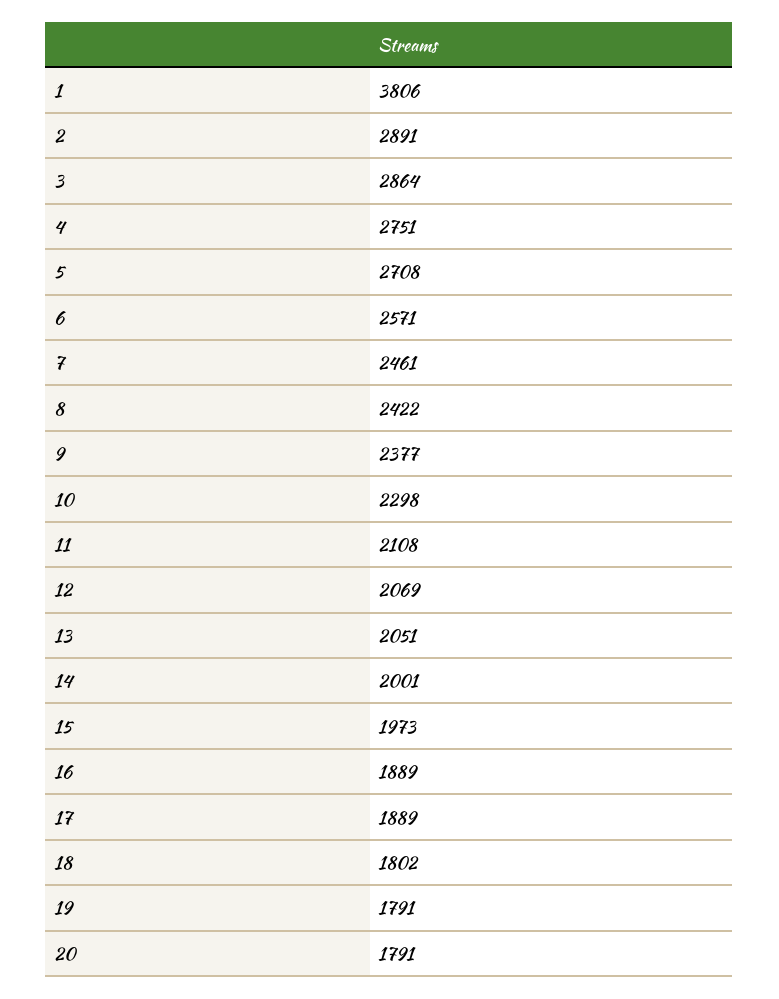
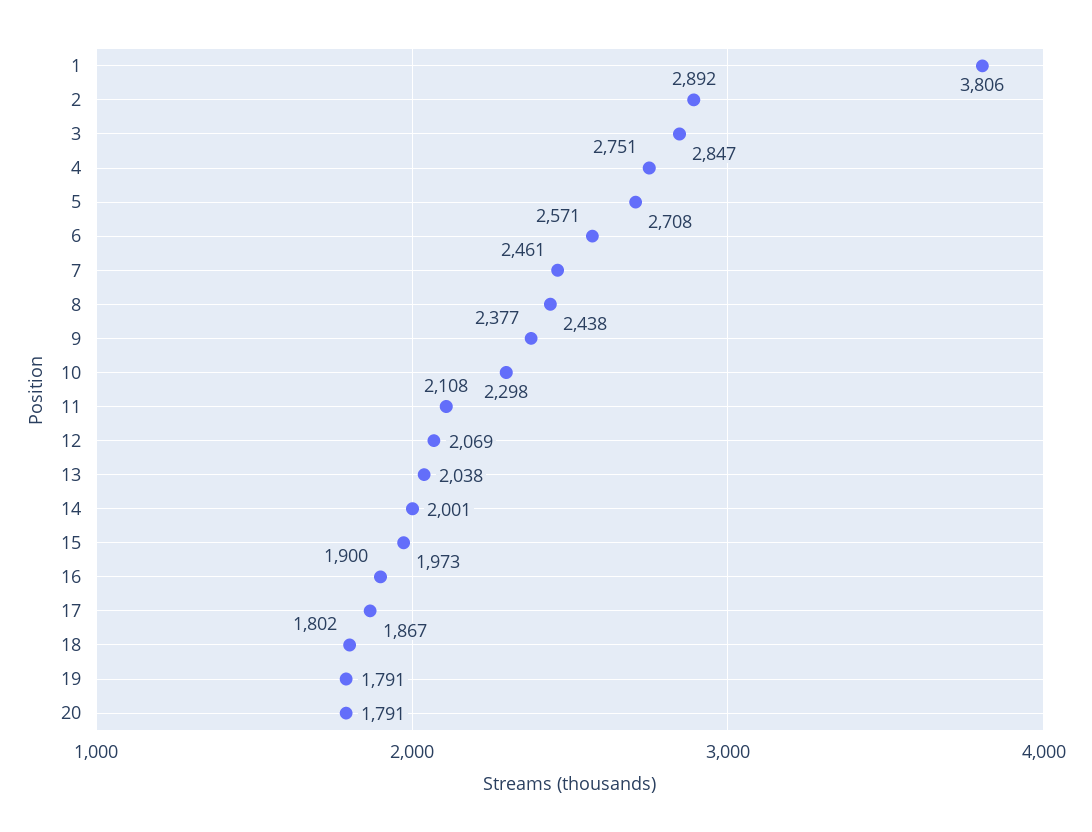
2: 2891 -> 2892
3: 2864 -> 2847
8: 2422 -> 2438
13: 2051 -> 2038
16: 1889 -> 1900
17: 1889 -> 1867

